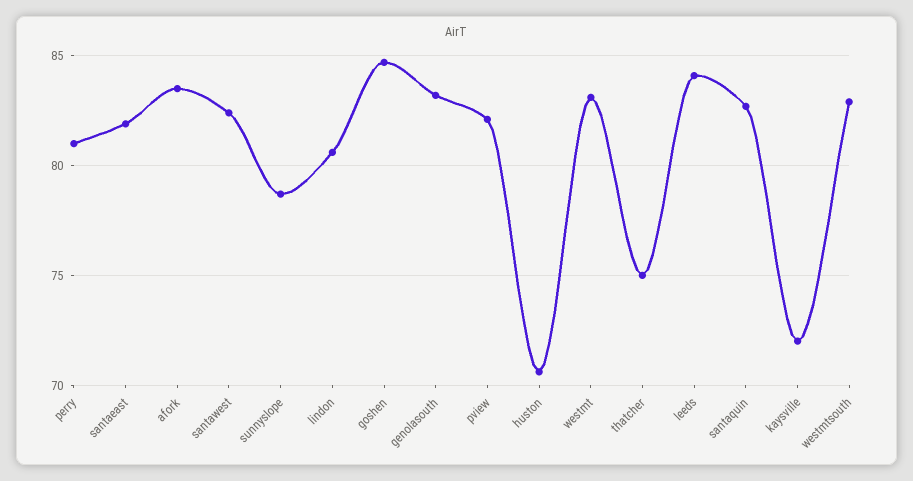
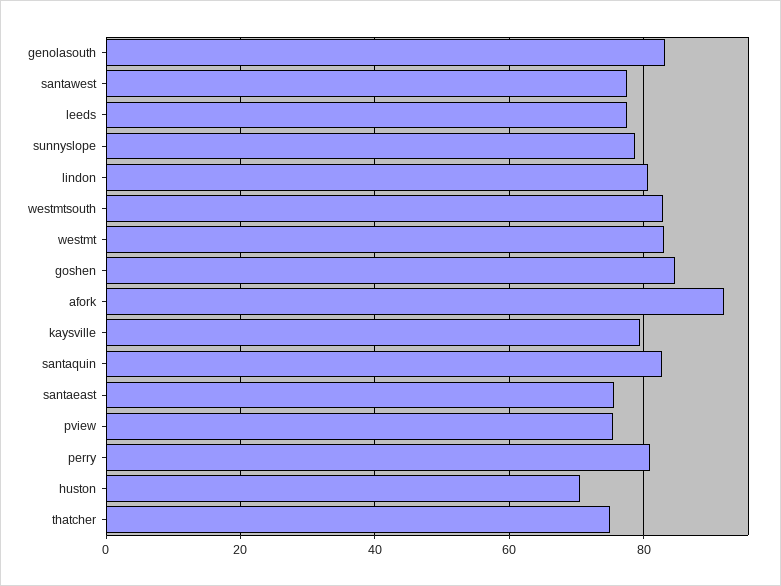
santaeast: 82 -> 76
afork: 83.5 -> 92
santawest: 82.5 -> 78
pview: 82 -> 76
leeds: 84 -> 78
kaysville: 72 -> 80

